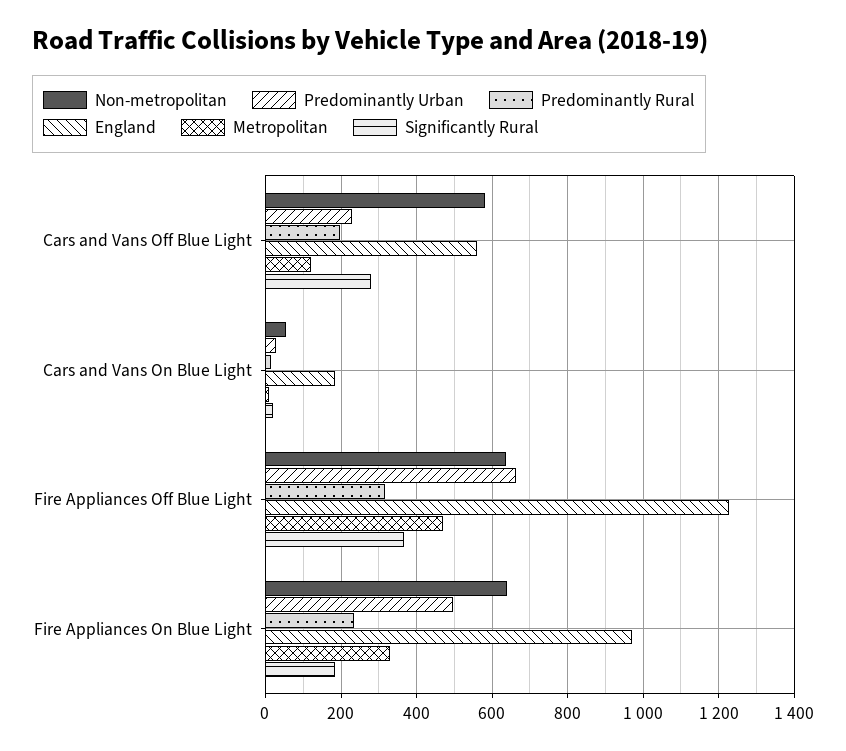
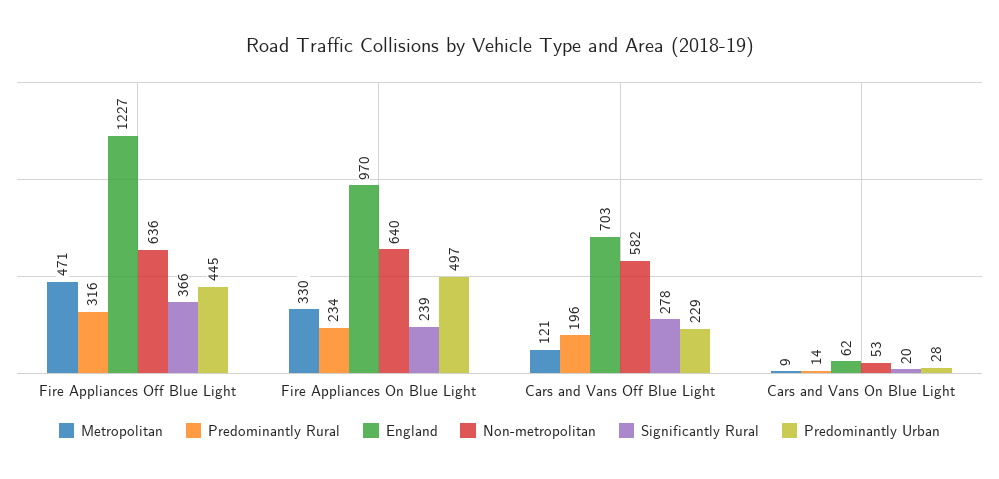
England, Cars and Vans Off Blue Light: 560 -> 703
England, Cars and Vans On Blue Light: 180 -> 62
Predominantly Urban, Fire Appliances Off Blue Light: 660 -> 445
Significantly Rural, Fire Appliances On Blue Light: 180 -> 239

